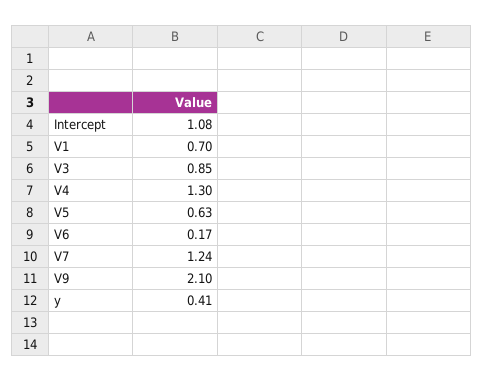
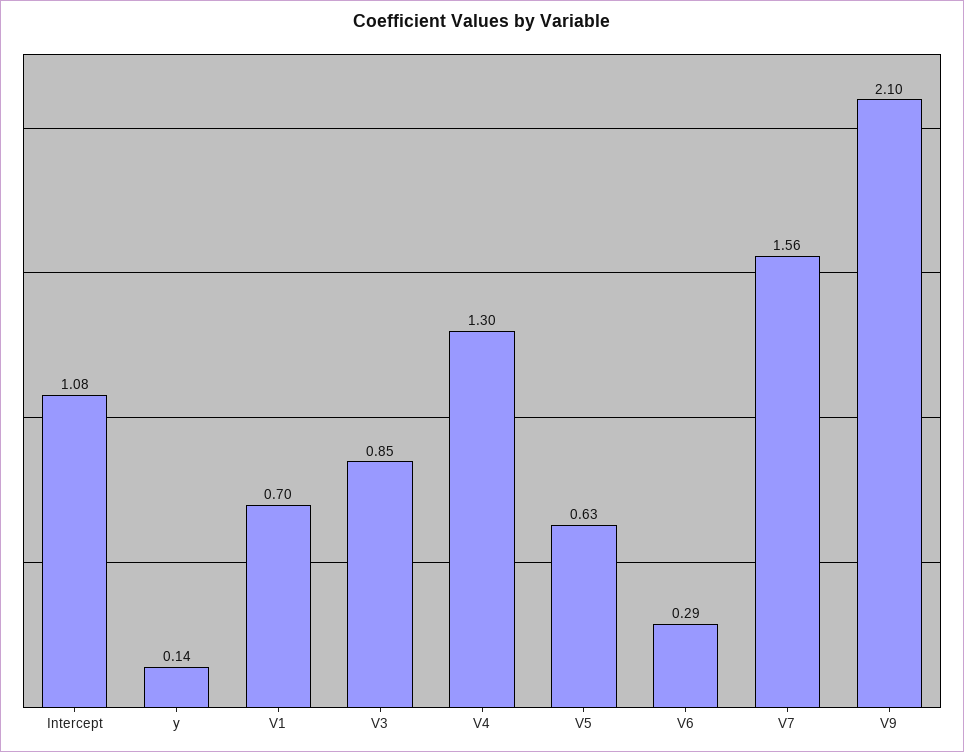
V6: 0.17 -> 0.29
V7: 1.24 -> 1.56
y: 0.41 -> 0.14

